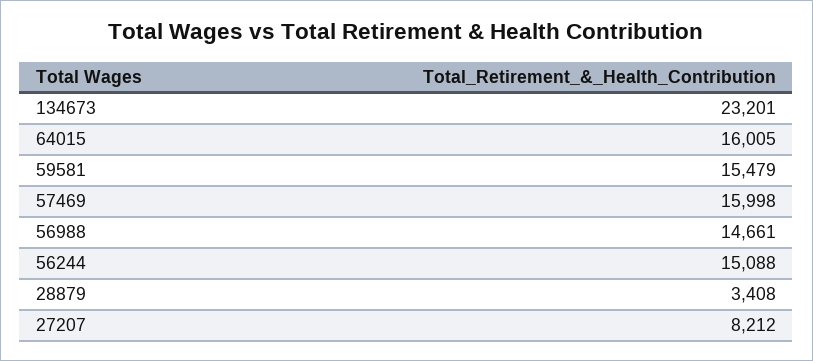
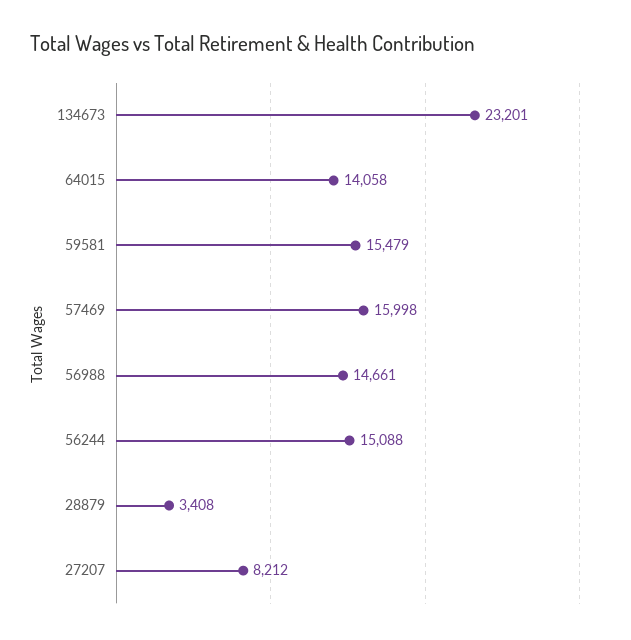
64015: 16005 -> 14058

